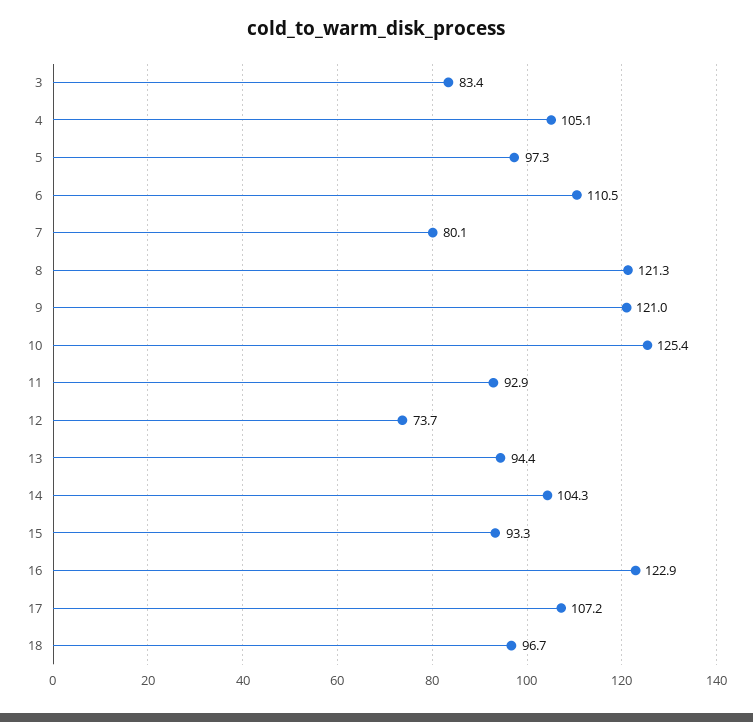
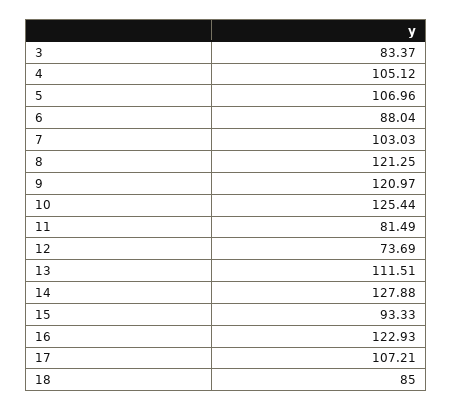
5: 97.3 -> 106.96
6: 110.5 -> 88.04
7: 80.1 -> 103.03
11: 92.9 -> 81.49
13: 94.4 -> 111.51
14: 104.3 -> 127.88
18: 96.7 -> 85

